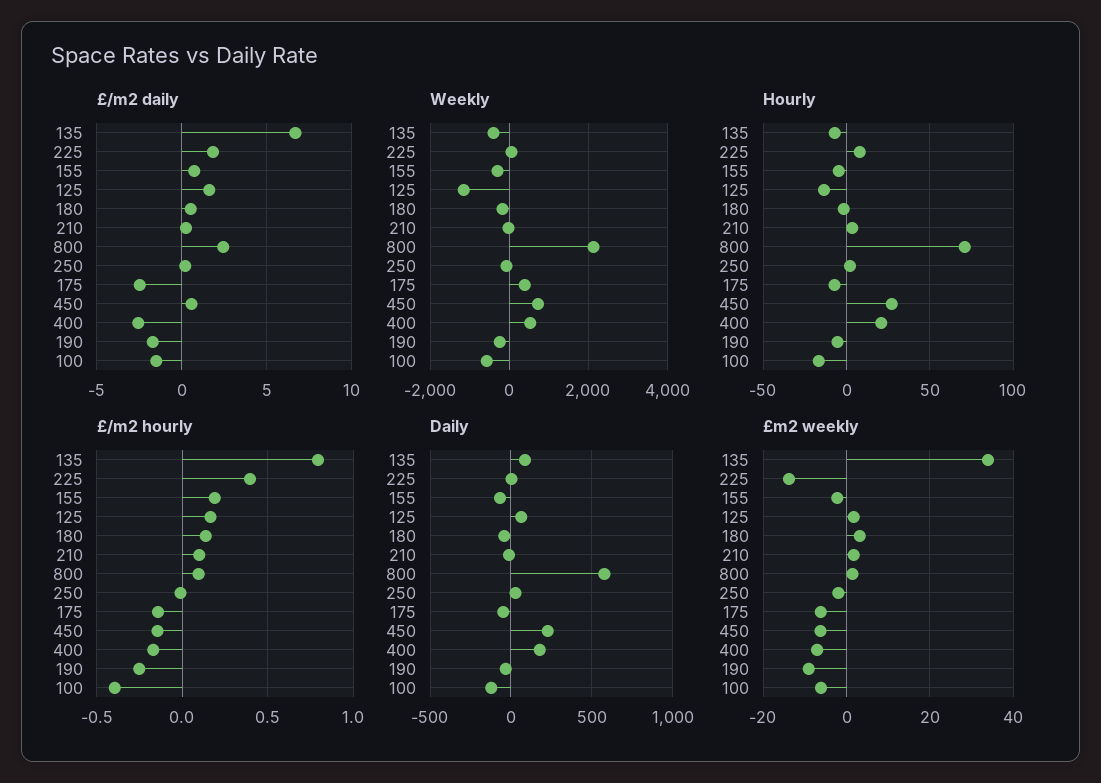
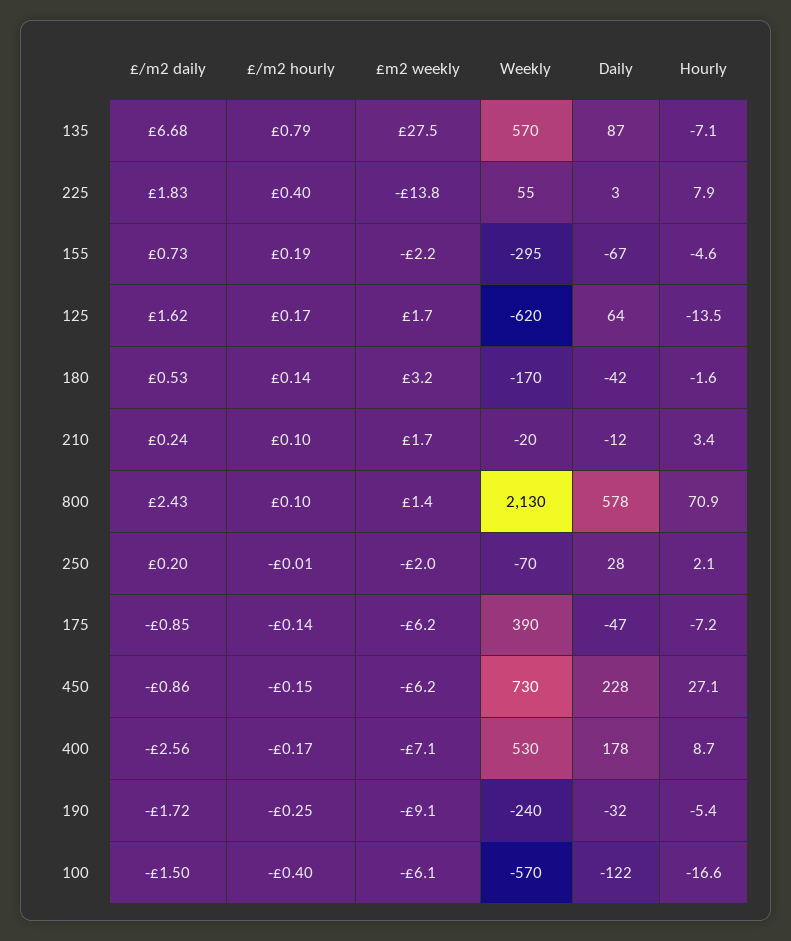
£/m2 daily, 175: -2.5 -> -0.85
£/m2 daily, 450: 0.5 -> -0.86
Weekly, 135: -400 -> 570
Weekly, 125: -1200 -> -620
Hourly, 400: 20 -> 8.7
£m2 weekly, 135: 34 -> 27.5

